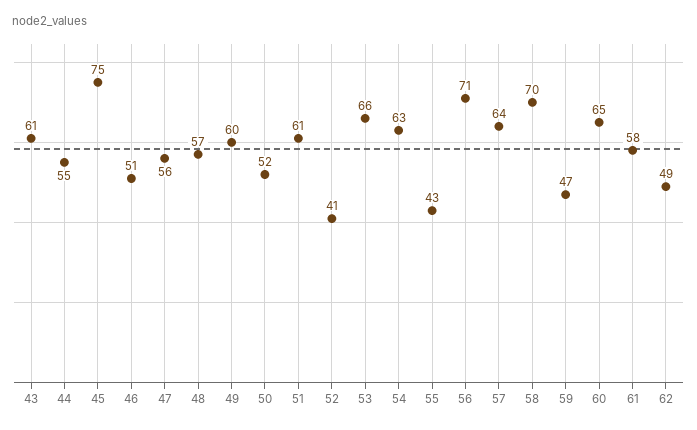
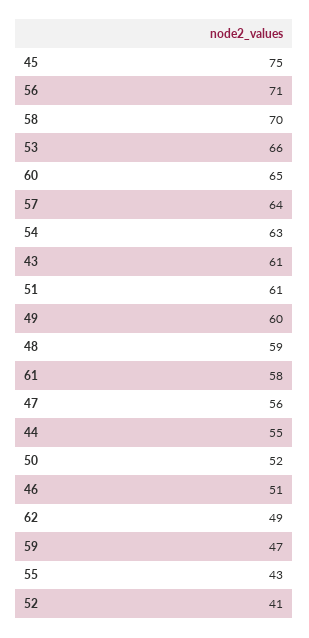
48: 57 -> 59

